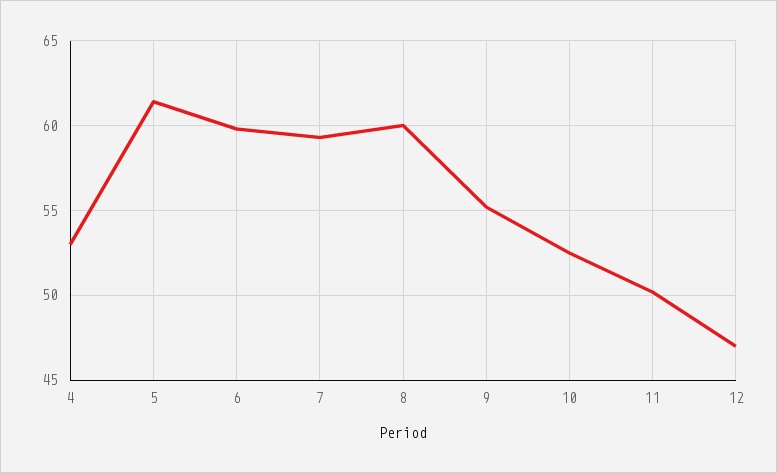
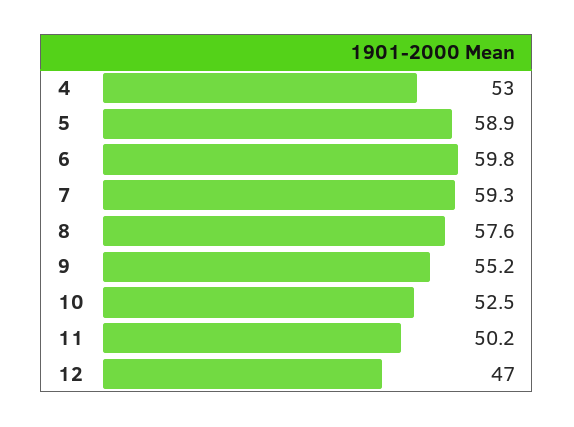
5: 61.5 -> 58.9
8: 60 -> 57.6

